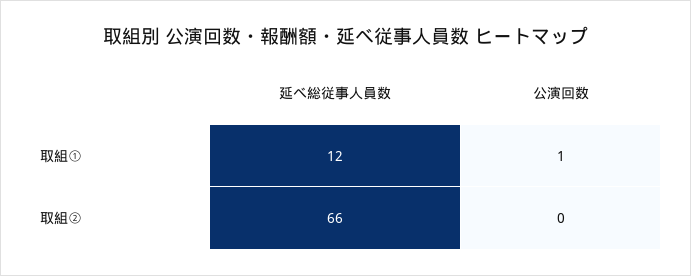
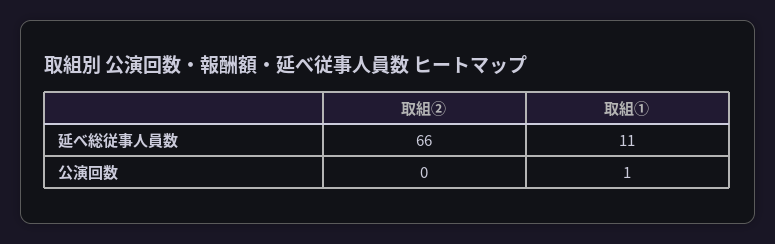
延べ総従事人員数, 取組①: 12 -> 11

